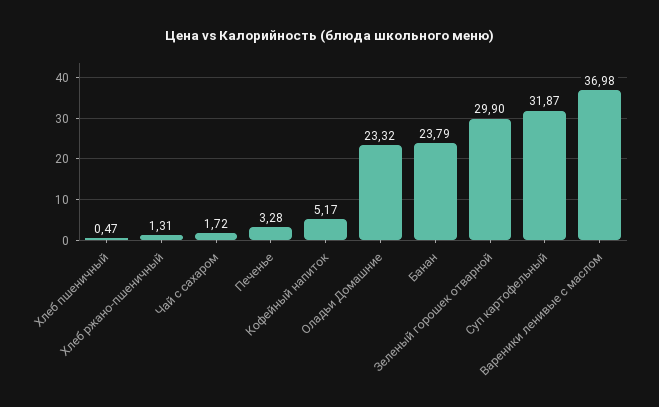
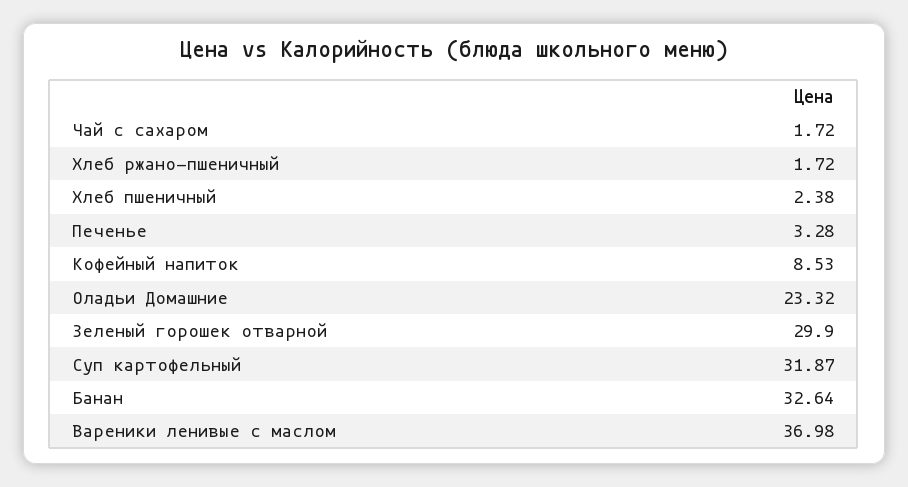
Хлеб пшеничный: 0.47 -> 2.38
Хлеб ржано-пшеничный: 1.31 -> 1.72
Кофейный напиток: 5.17 -> 8.53
Банан: 23.79 -> 32.64

